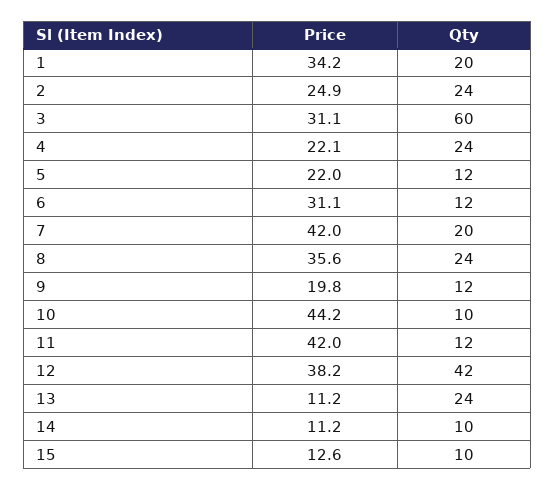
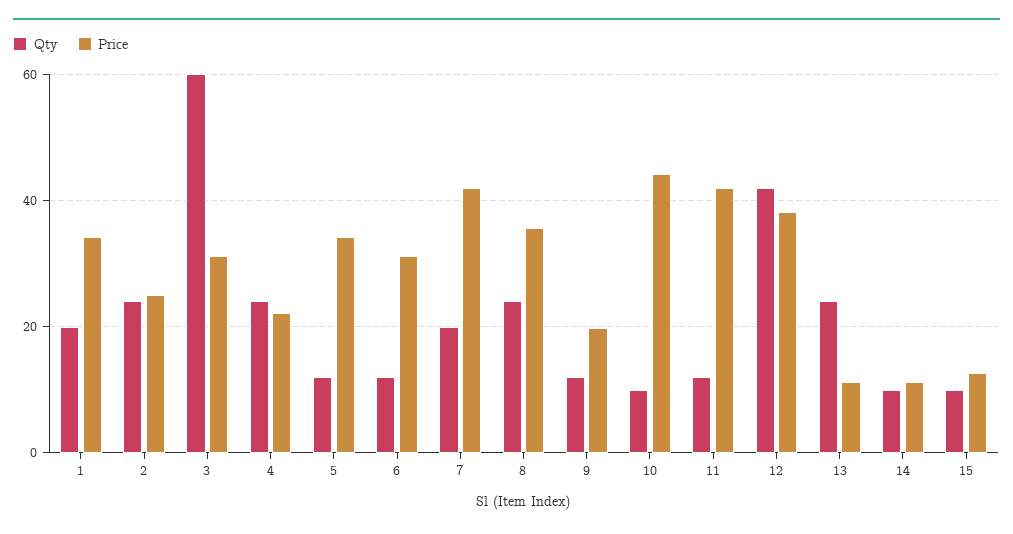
Price, 5: 22 -> 34

